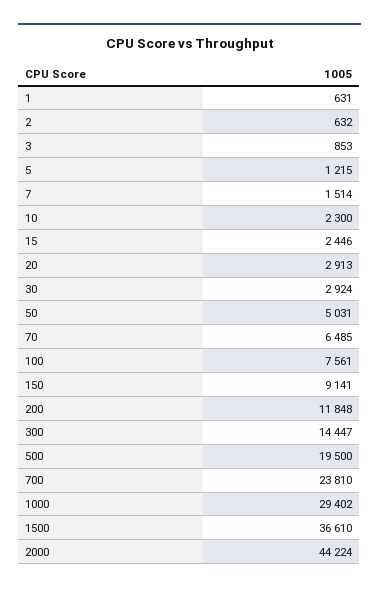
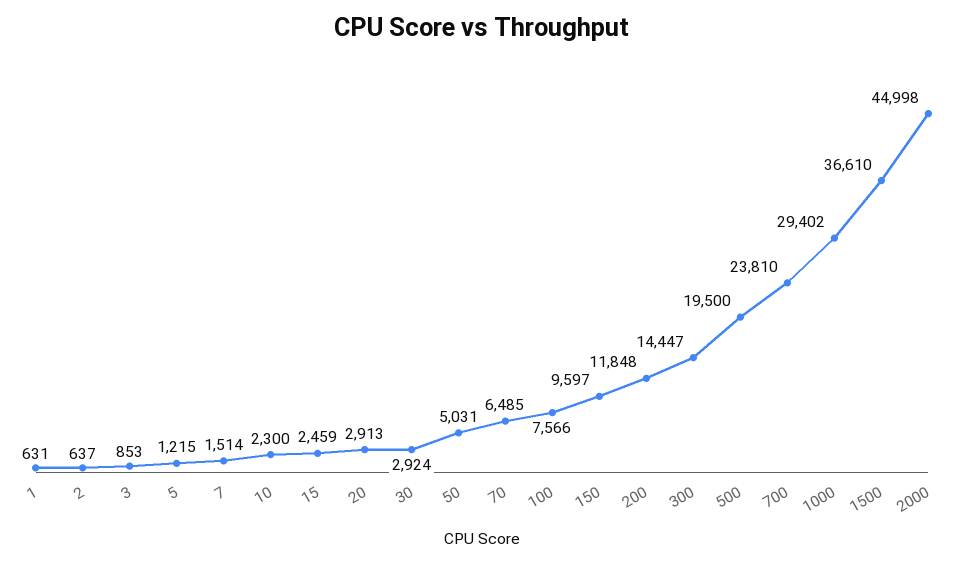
2: 632 -> 637
15: 2446 -> 2459
100: 7561 -> 7566
150: 9141 -> 9597
2000: 44224 -> 44998

